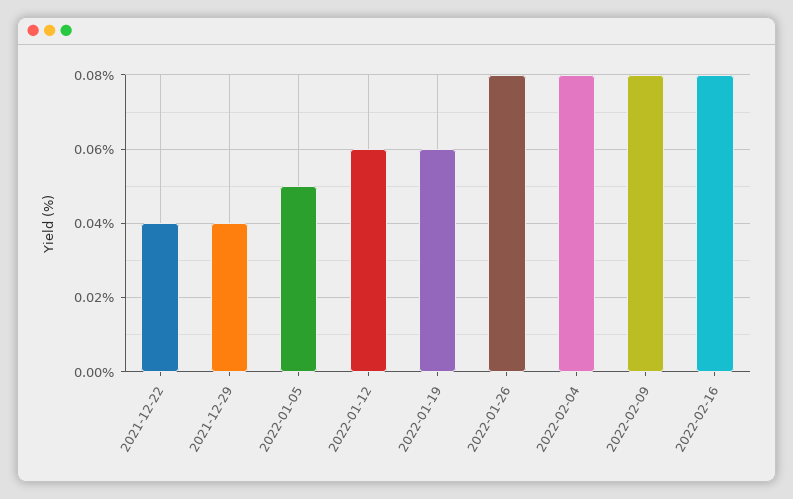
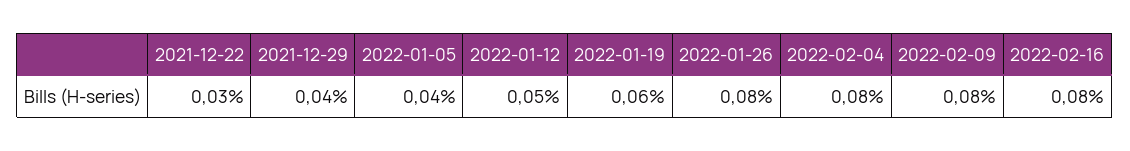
2021-12-22: 0.04 -> 0.03
2022-01-05: 0.05 -> 0.04
2022-01-12: 0.06 -> 0.05

